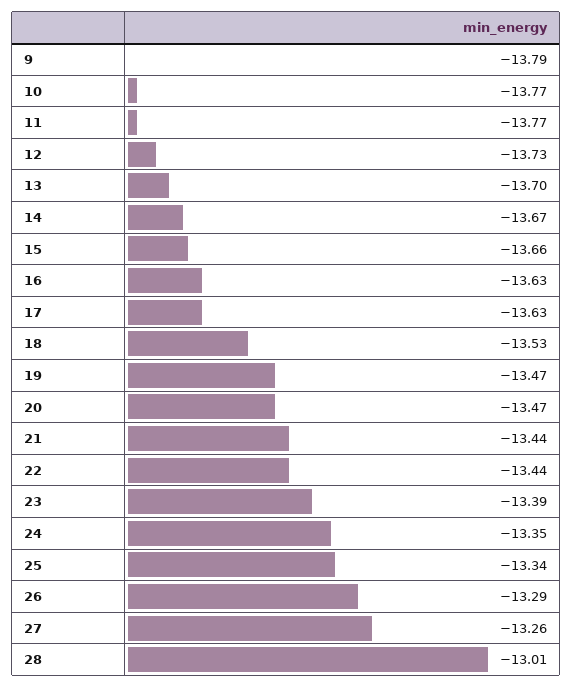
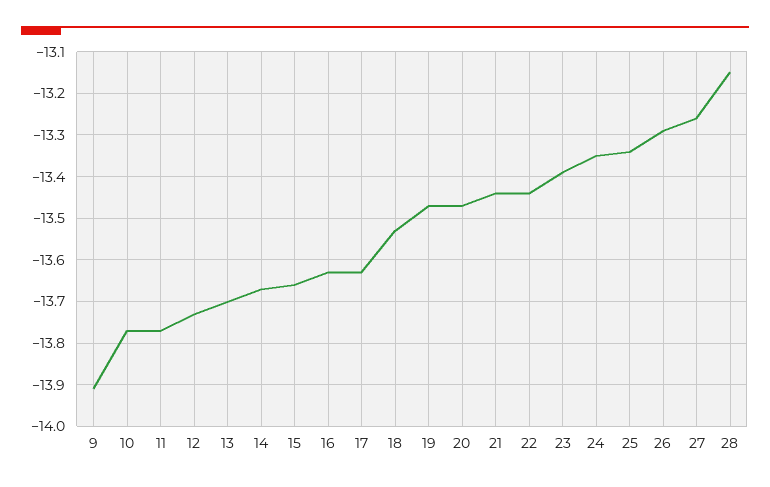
9: -13.79 -> -13.9
28: -13.01 -> -13.15

